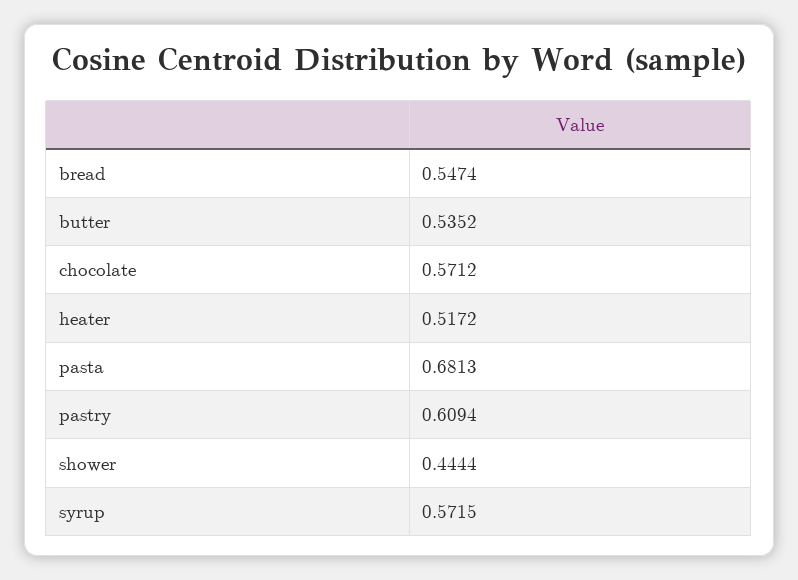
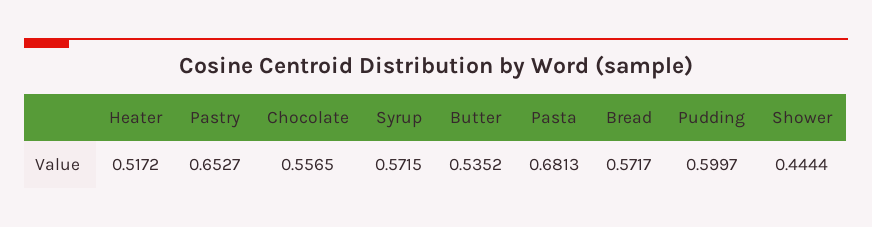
bread: 0.5474 -> 0.5717
chocolate: 0.5712 -> 0.5565
pastry: 0.6094 -> 0.6527
Pudding: none -> 0.5997

